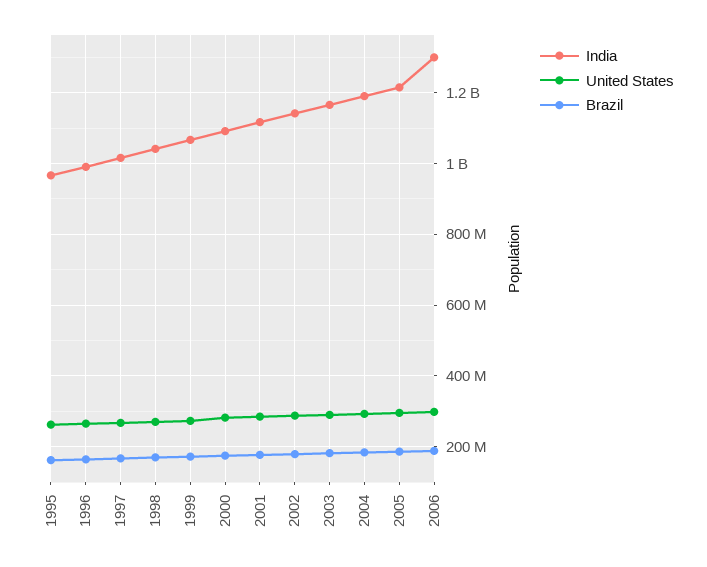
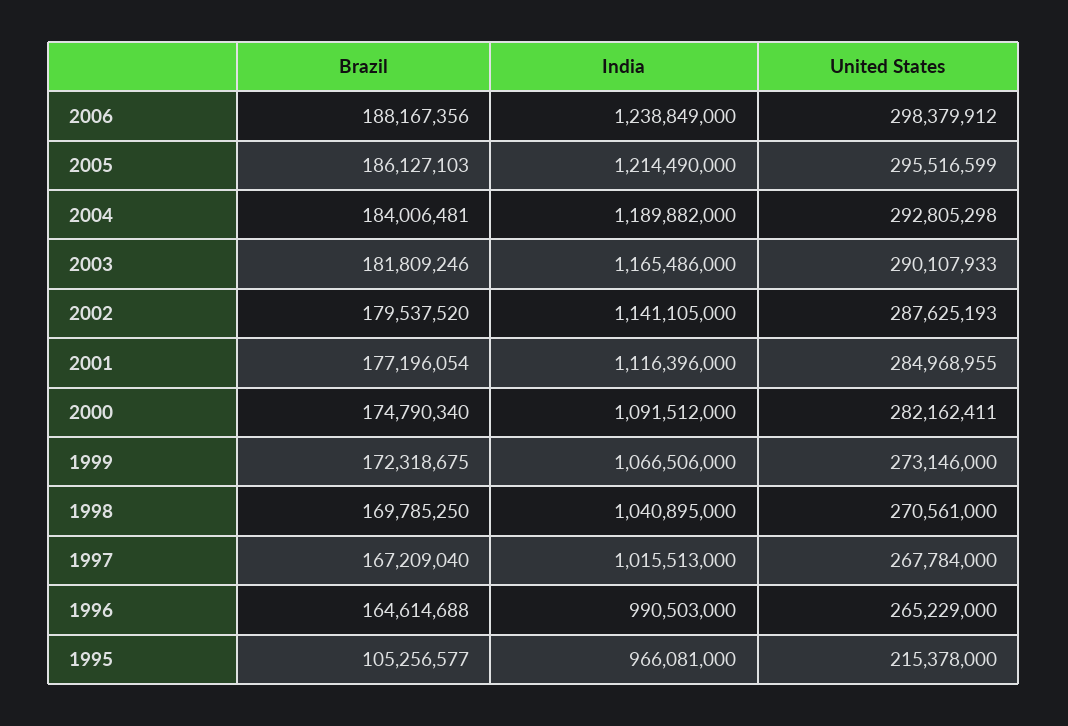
United States, 1995: 260000000 -> 215378000
Brazil, 1995: 160000000 -> 105256577
India, 2006: 1300000000 -> 1238849000

